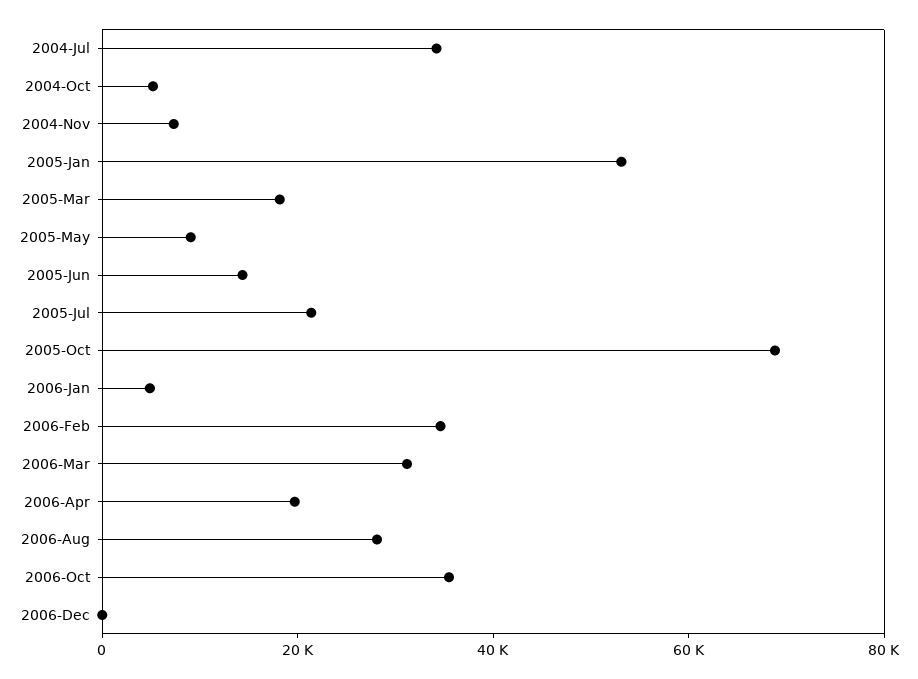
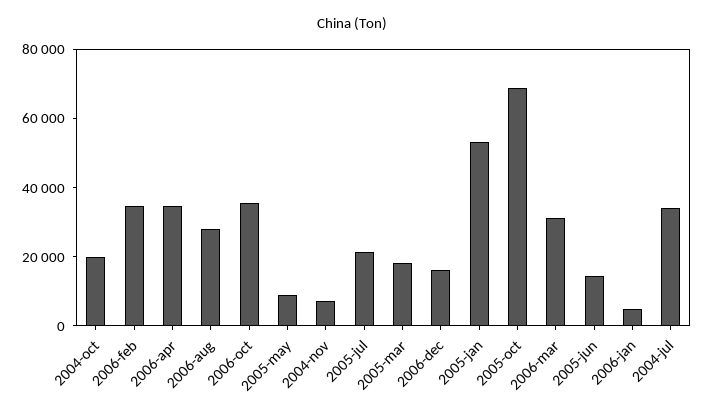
2004-Oct: 5000 -> 20000
2006-Apr: 20000 -> 35000
2006-Dec: 0 -> 15000

